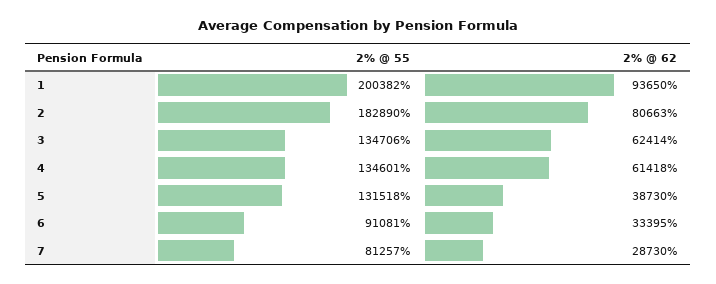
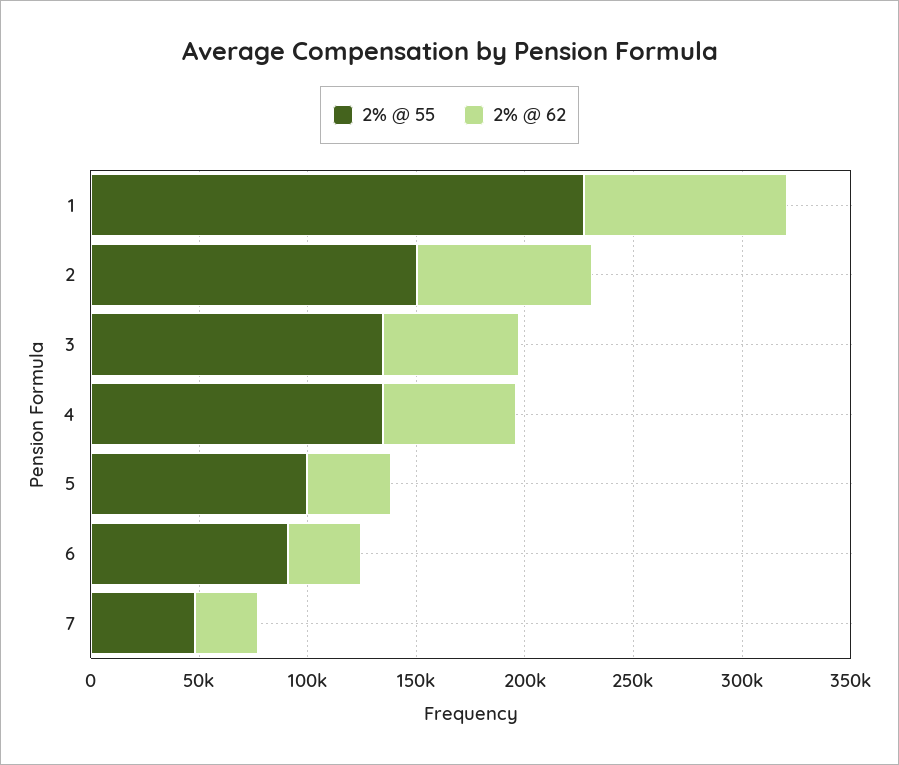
2% @ 55, 1: 200382 -> 230000
2% @ 55, 2: 182890 -> 150000
2% @ 55, 5: 131518 -> 100000
2% @ 55, 7: 81257 -> 50000

